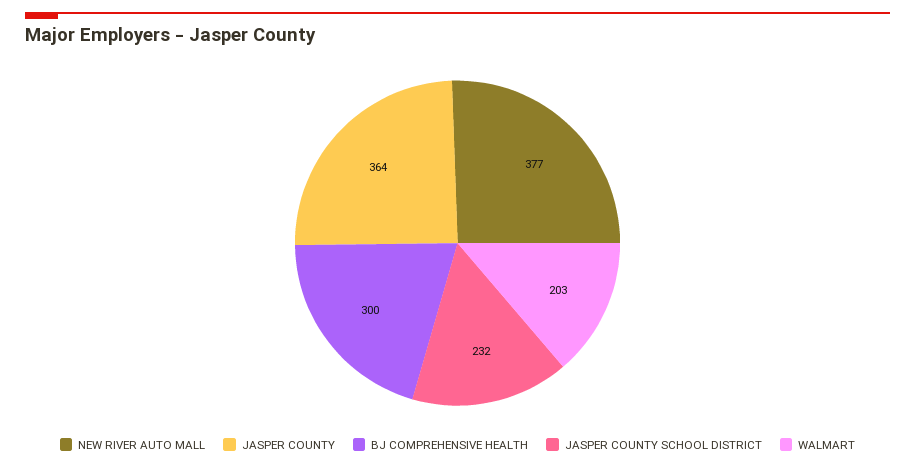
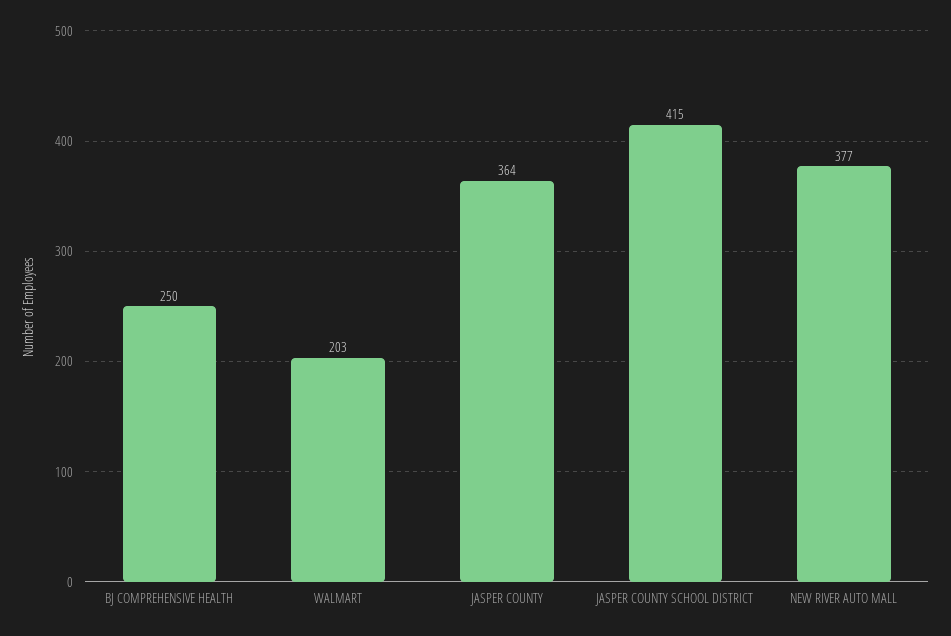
BJ COMPREHENSIVE HEALTH: 300 -> 250
JASPER COUNTY SCHOOL DISTRICT: 232 -> 415

